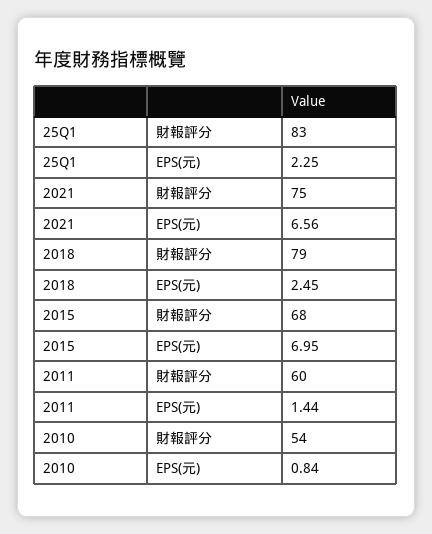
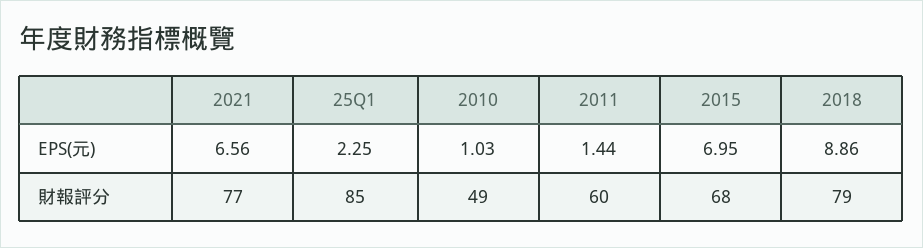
25Q1, 財報評分: 83 -> 85
2021, 財報評分: 75 -> 77
2018, EPS(元): 2.45 -> 8.86
2010, 財報評分: 54 -> 49
2010, EPS(元): 0.84 -> 1.03

